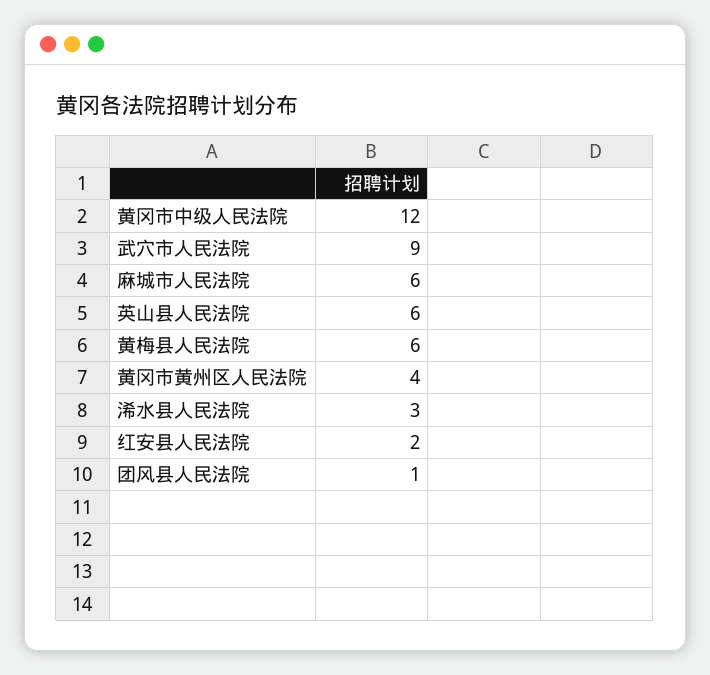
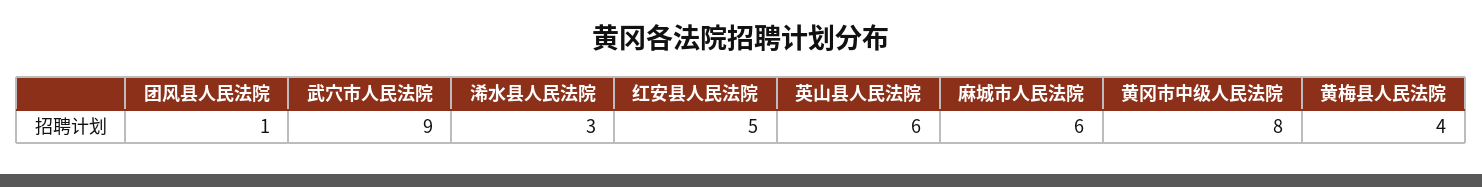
黄冈市中级人民法院: 12 -> 8
黄梅县人民法院: 6 -> 4
黄冈市黄州区人民法院: 4 -> none
红安县人民法院: 2 -> 5

